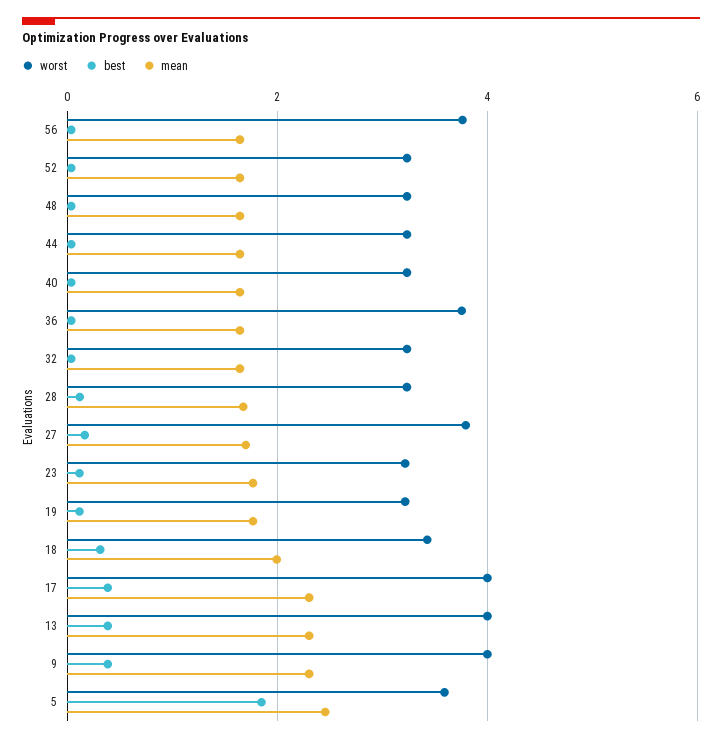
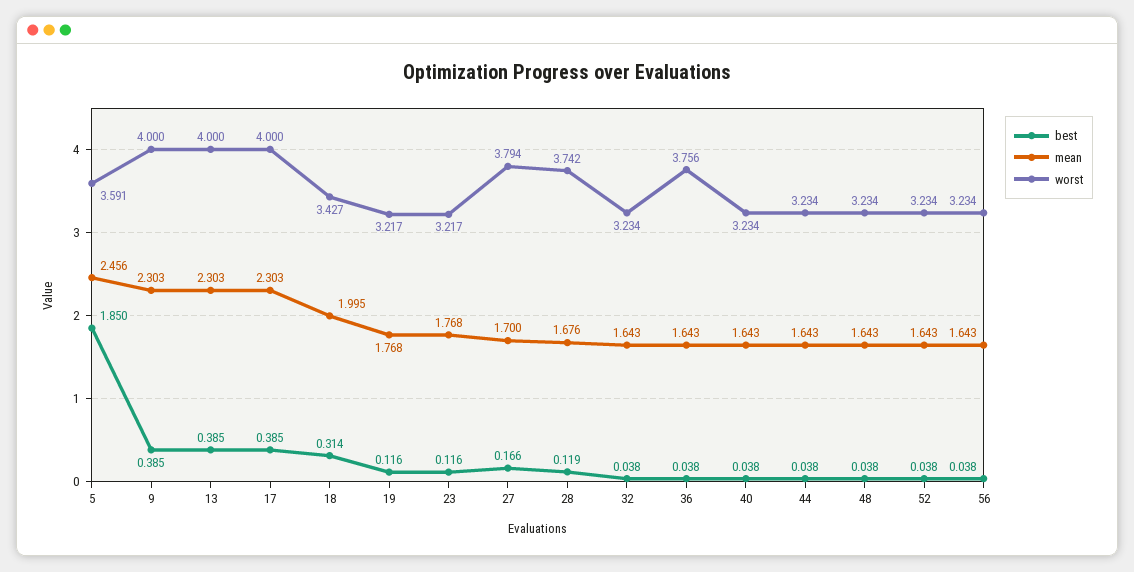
worst, 56: 3.8 -> 3.234
worst, 28: 3.2 -> 3.742

